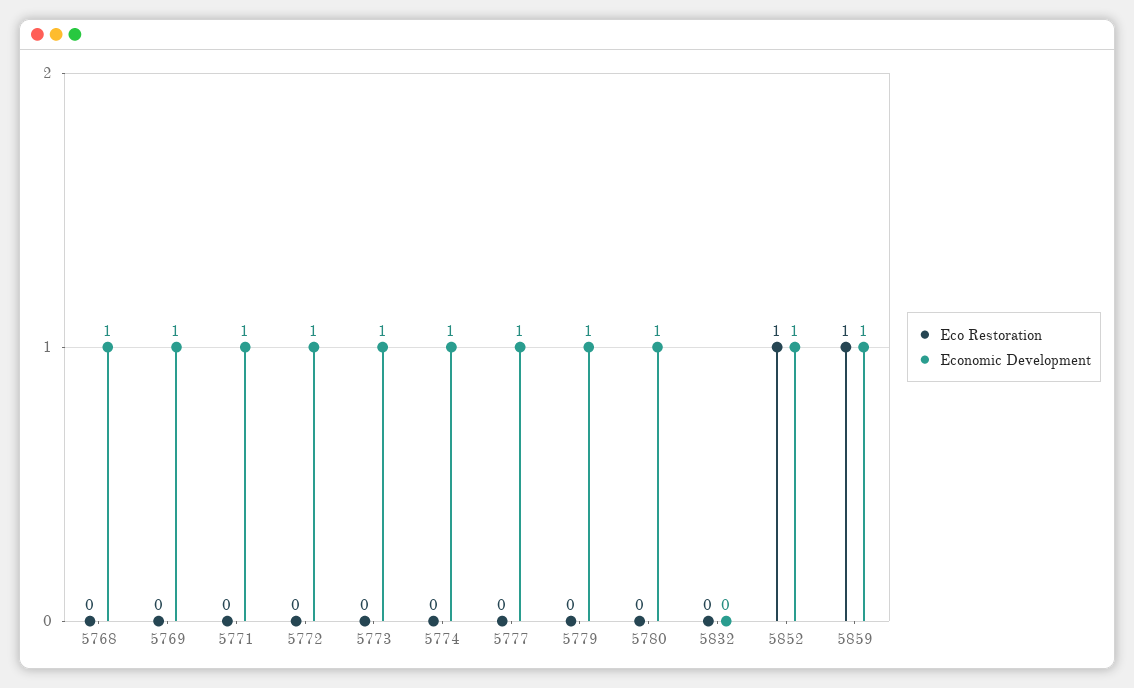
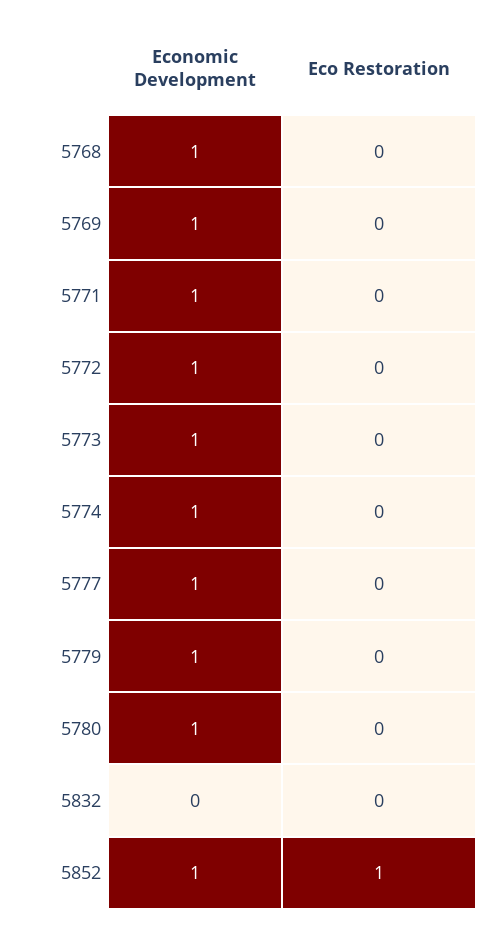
Eco Restoration, 5859: 1 -> none
Economic Development, 5859: 1 -> none

